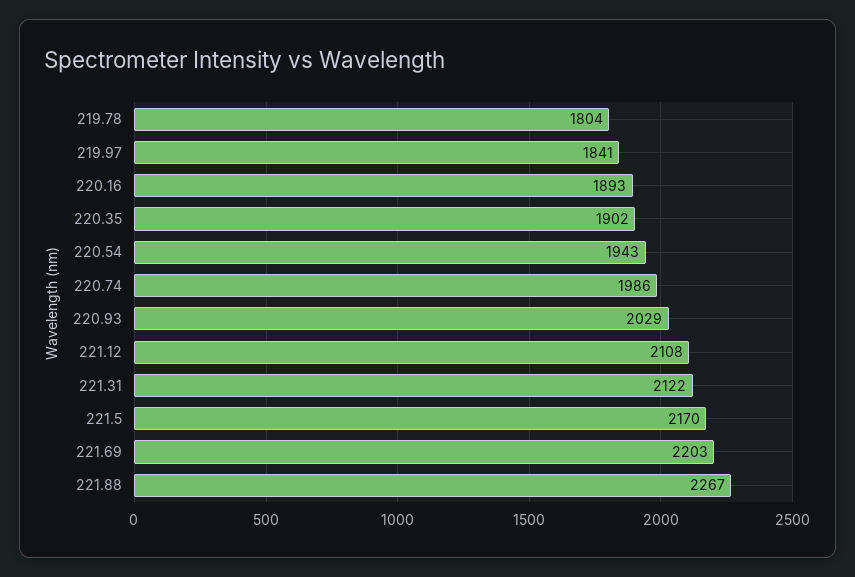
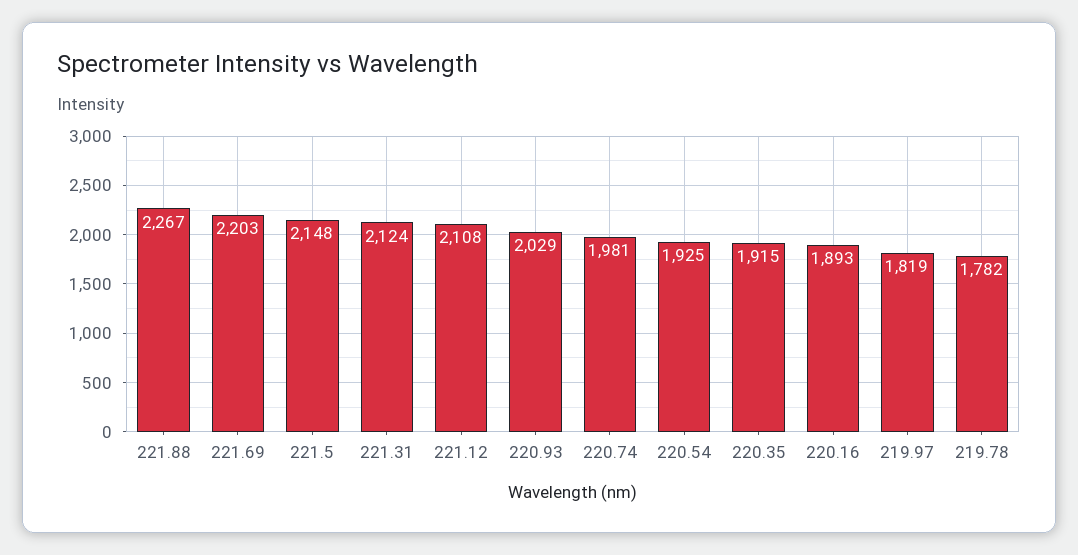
219.78: 1804 -> 1782
219.97: 1841 -> 1819
220.35: 1902 -> 1915
220.54: 1943 -> 1925
220.74: 1986 -> 1981
221.31: 2122 -> 2124
221.5: 2170 -> 2148

